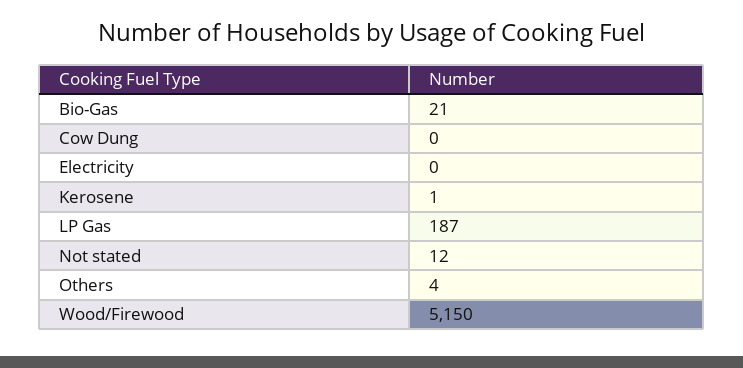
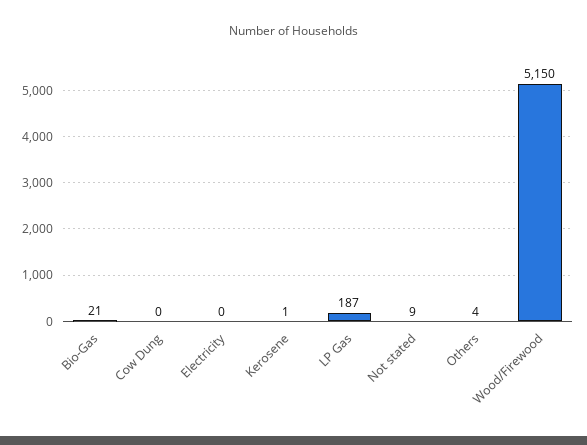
Not stated: 12 -> 9

